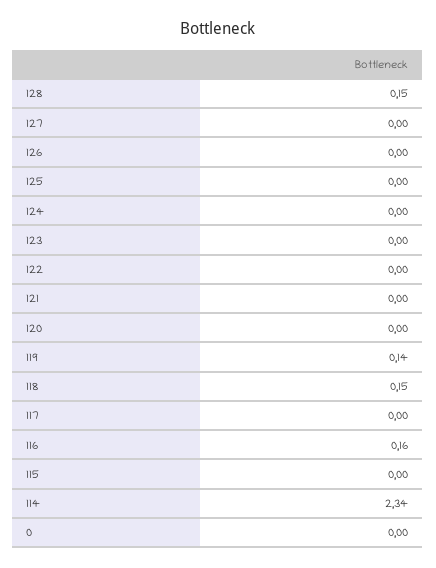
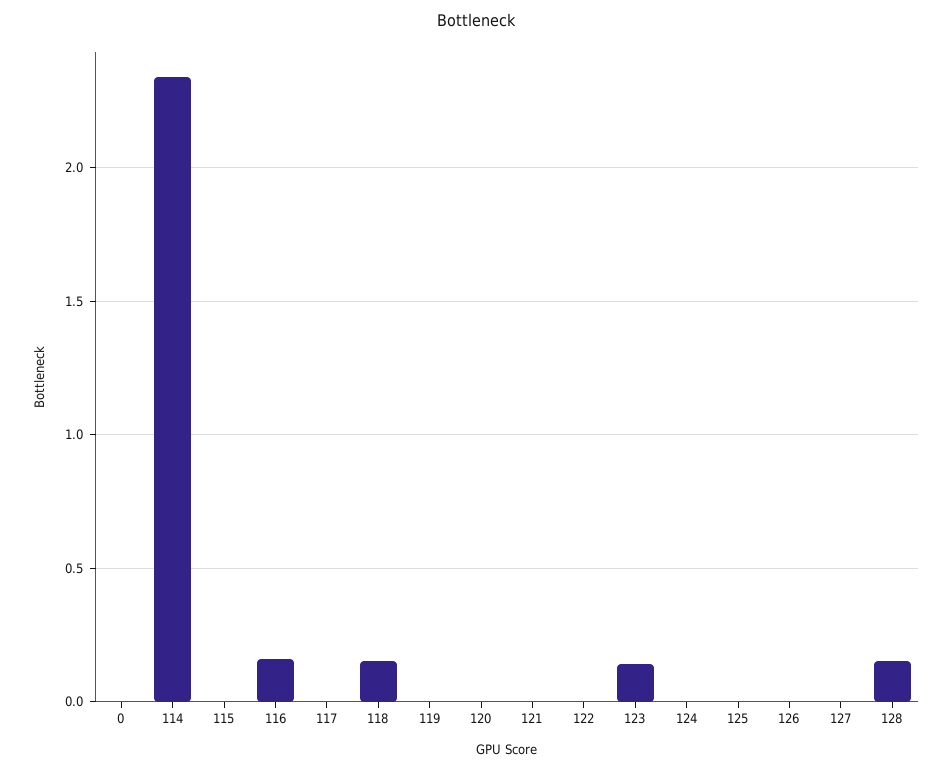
123: 0 -> 0.15
119: 0.14 -> 0

